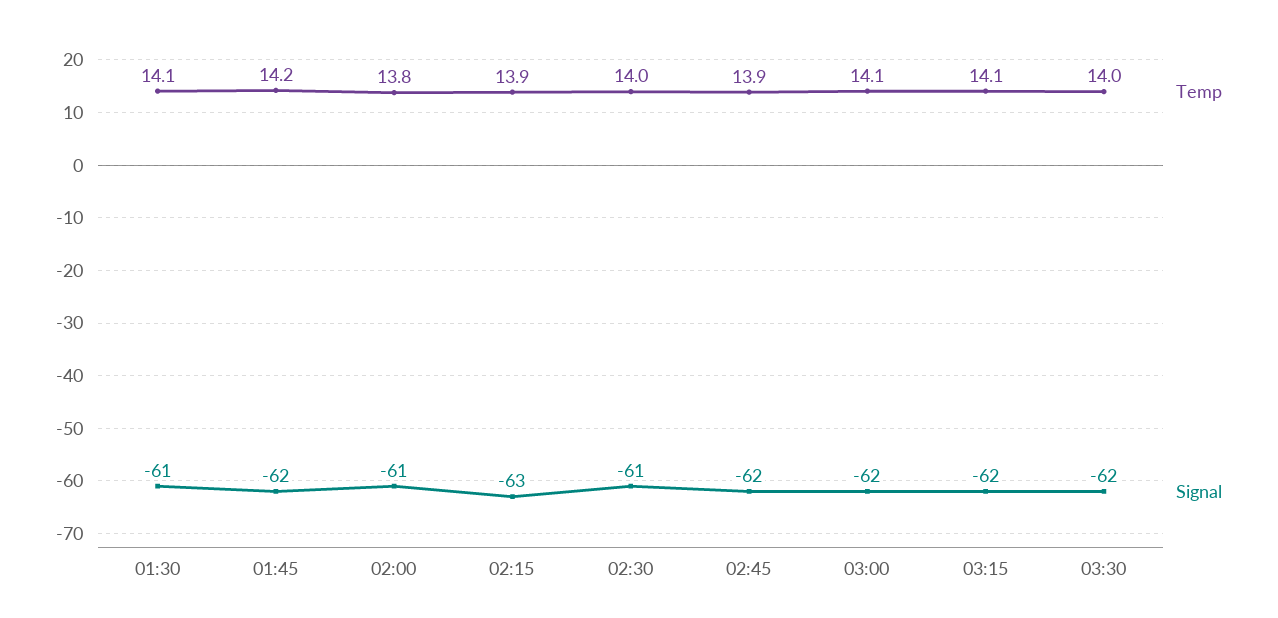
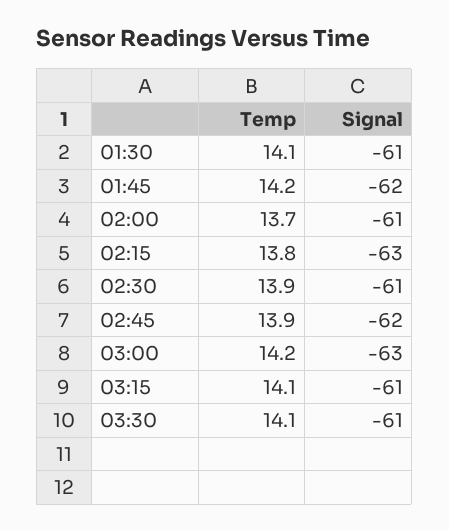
Temp, 02:00: 13.8 -> 13.7
Temp, 02:15: 13.9 -> 13.8
Temp, 02:30: 14 -> 13.9
Temp, 03:00: 14.1 -> 14.2
Signal, 03:00: -62 -> -63
Signal, 03:15: -62 -> -61
Temp, 03:30: 14 -> 14.1
Signal, 03:30: -62 -> -61

